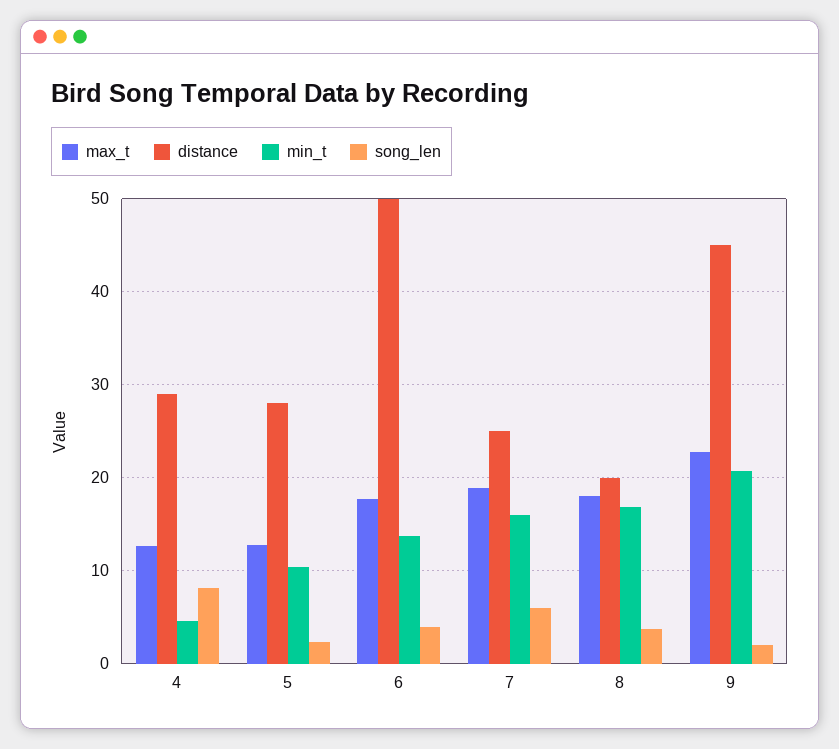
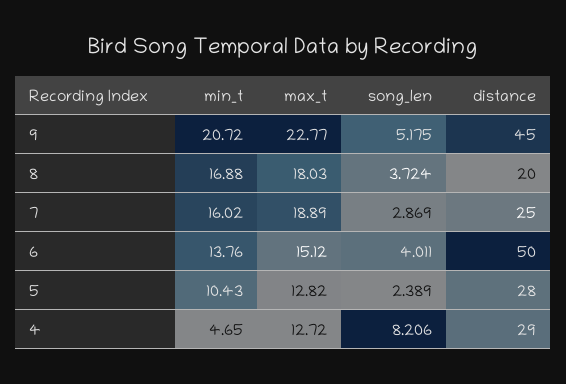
max_t, 6: 18 -> 15.12
song_len, 7: 6 -> 2.869
song_len, 9: 2 -> 5.175

